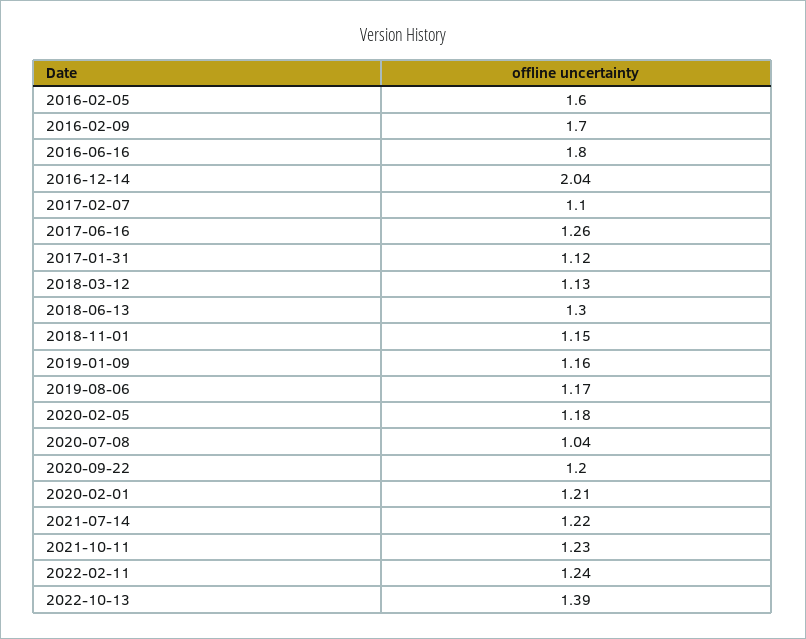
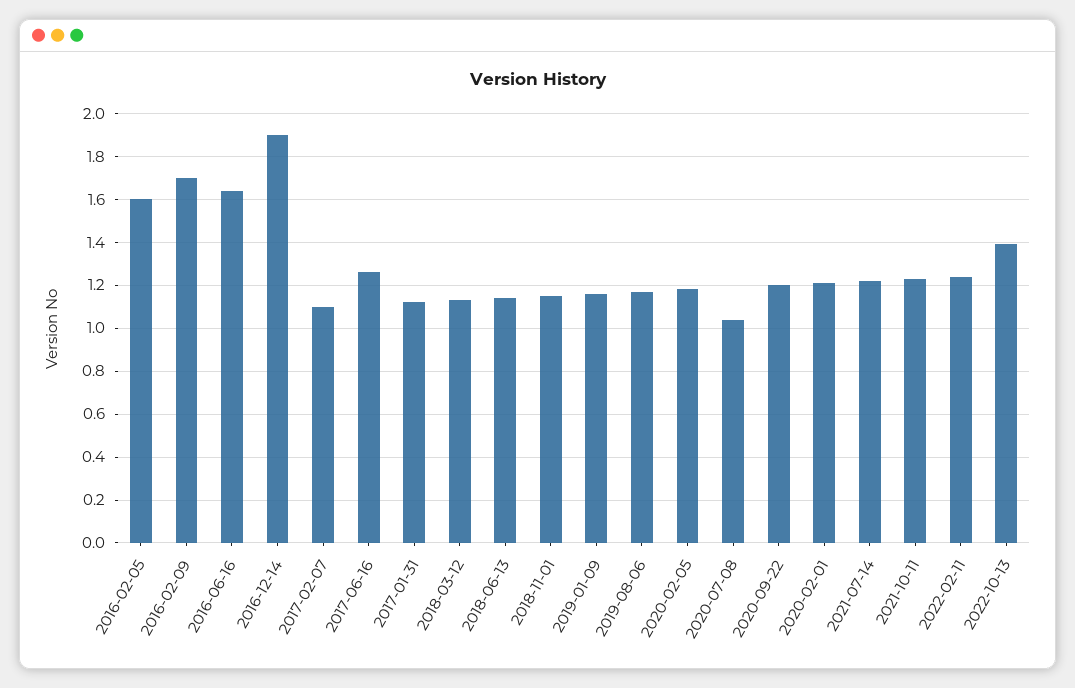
2016-06-16: 1.8 -> 1.65
2016-12-14: 2.04 -> 1.9
2018-06-13: 1.3 -> 1.15

